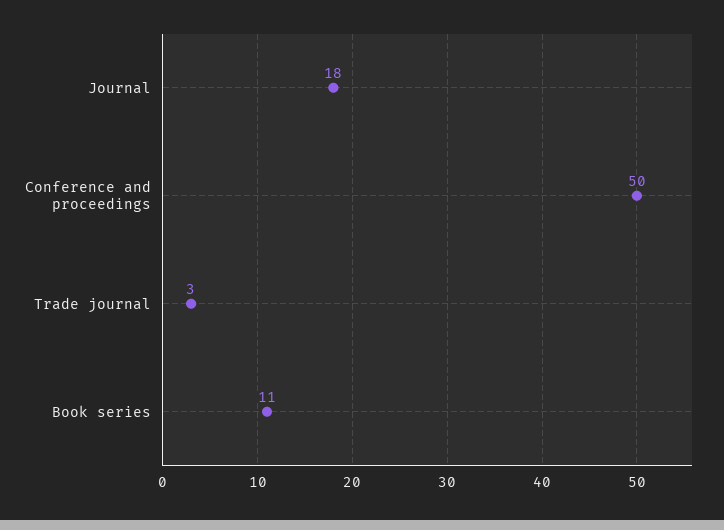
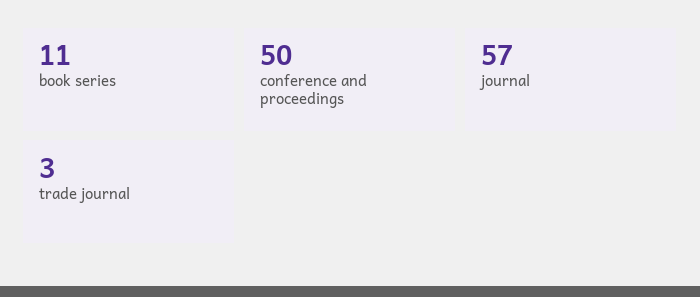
Journal: 18 -> 57

